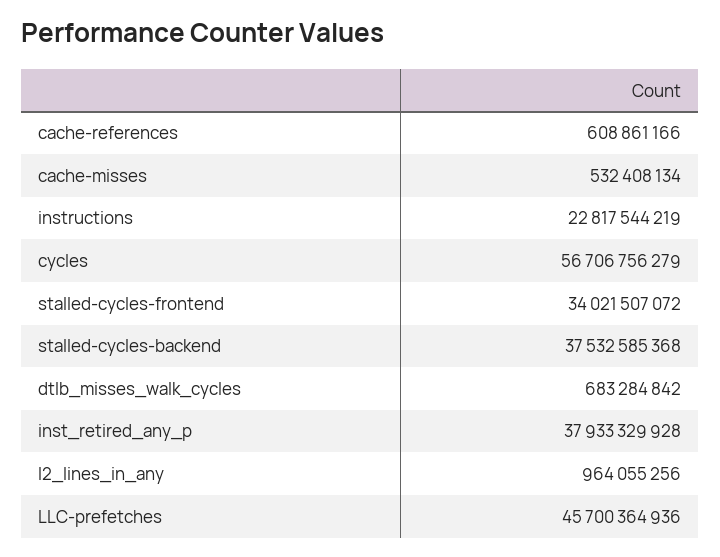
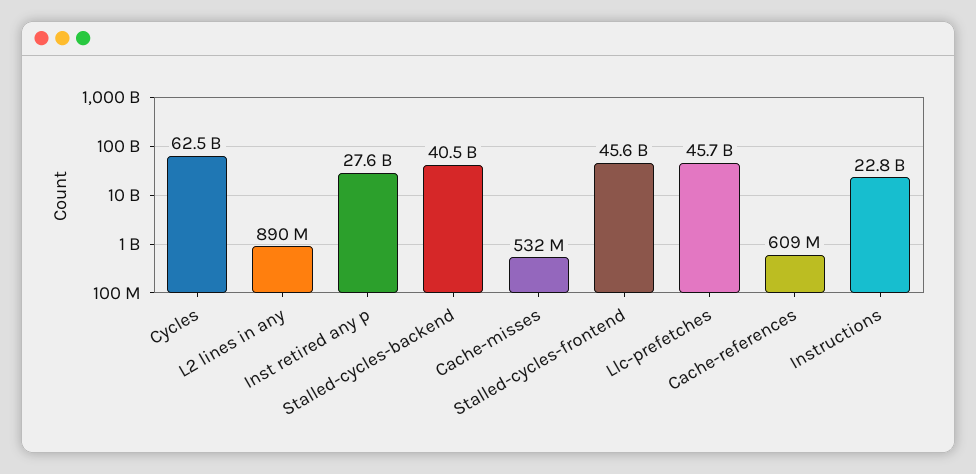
cycles: 56706756279 -> 62500000000
stalled-cycles-frontend: 34021507072 -> 45600000000
stalled-cycles-backend: 37532585368 -> 40500000000
dtlb_misses_walk_cycles: 683284842 -> none
inst_retired_any_p: 37933329928 -> 27600000000
l2_lines_in_any: 964055256 -> 890000000

